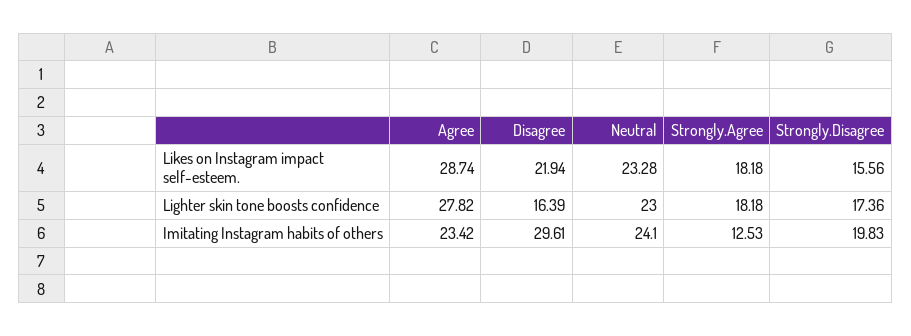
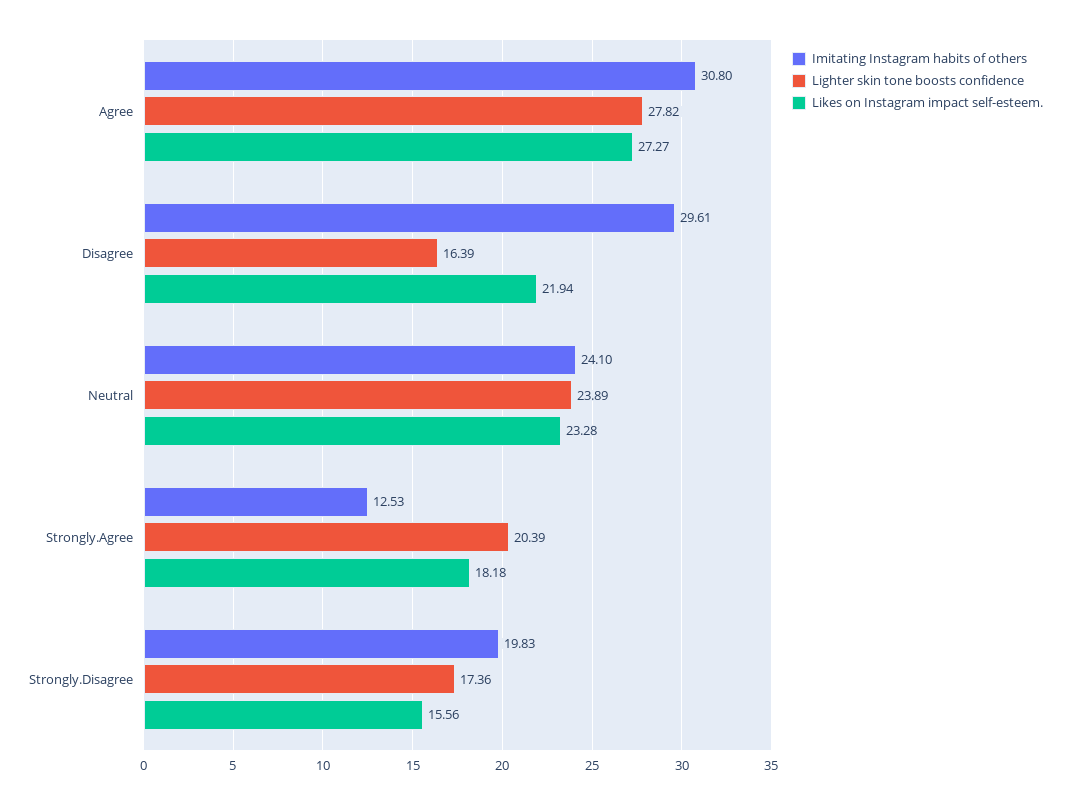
Likes on Instagram impact self-esteem., Agree: 28.74 -> 27.27
Lighter skin tone boosts confidence, Neutral: 23 -> 23.89
Lighter skin tone boosts confidence, Strongly.Agree: 18.18 -> 20.39
Imitating Instagram habits of others, Agree: 23.42 -> 30.8

